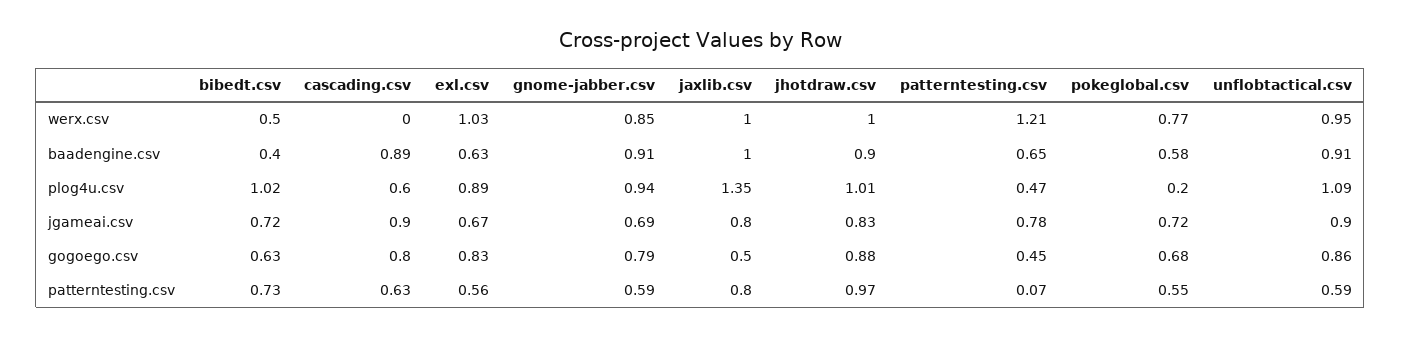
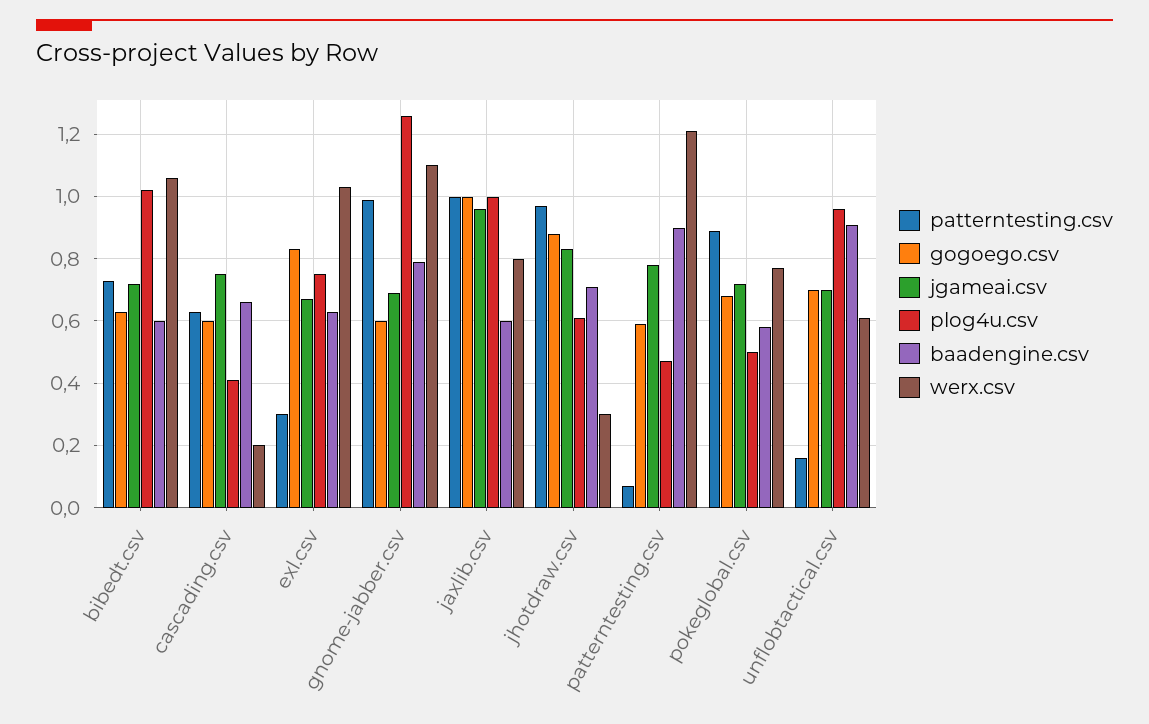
werx.csv, bibedt.csv: 0.5 -> 1.05
werx.csv, cascading.csv: 0 -> 0.2
werx.csv, gnome-jabber.csv: 0.85 -> 1.1
werx.csv, jaxlib.csv: 1 -> 0.8
werx.csv, jhotdraw.csv: 1 -> 0.3
werx.csv, unflobtactical.csv: 0.95 -> 0.6
baadengine.csv, bibedt.csv: 0.4 -> 0.6
baadengine.csv, cascading.csv: 0.89 -> 0.65
baadengine.csv, gnome-jabber.csv: 0.91 -> 0.8
baadengine.csv, jaxlib.csv: 1 -> 0.6
baadengine.csv, jhotdraw.csv: 0.9 -> 0.7
baadengine.csv, patterntesting.csv: 0.65 -> 0.9
plog4u.csv, cascading.csv: 0.6 -> 0.4
plog4u.csv, exl.csv: 0.89 -> 0.75
plog4u.csv, gnome-jabber.csv: 0.94 -> 1.25
plog4u.csv, jaxlib.csv: 1.35 -> 1
plog4u.csv, jhotdraw.csv: 1.01 -> 0.6
plog4u.csv, pokeglobal.csv: 0.2 -> 0.5
plog4u.csv, unflobtactical.csv: 1.09 -> 0.95
jgameai.csv, cascading.csv: 0.9 -> 0.75
jgameai.csv, jaxlib.csv: 0.8 -> 0.95
jgameai.csv, unflobtactical.csv: 0.9 -> 0.7
gogoego.csv, cascading.csv: 0.8 -> 0.6
gogoego.csv, gnome-jabber.csv: 0.79 -> 0.6
gogoego.csv, jaxlib.csv: 0.5 -> 1
gogoego.csv, patterntesting.csv: 0.45 -> 0.6
gogoego.csv, unflobtactical.csv: 0.86 -> 0.7
patterntesting.csv, exl.csv: 0.56 -> 0.3
patterntesting.csv, gnome-jabber.csv: 0.59 -> 1
patterntesting.csv, jaxlib.csv: 0.8 -> 1
patterntesting.csv, pokeglobal.csv: 0.55 -> 0.9
patterntesting.csv, unflobtactical.csv: 0.59 -> 0.15

